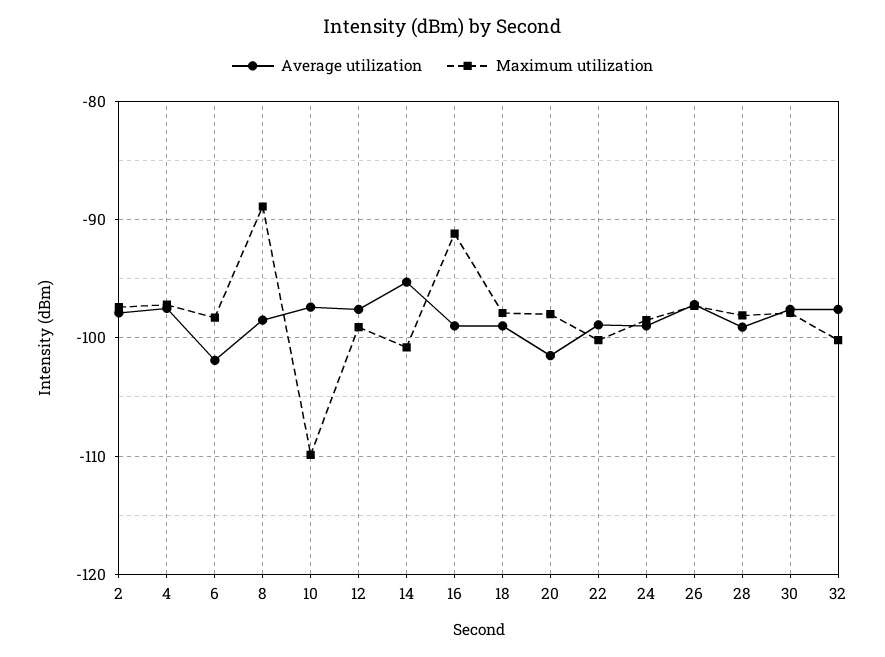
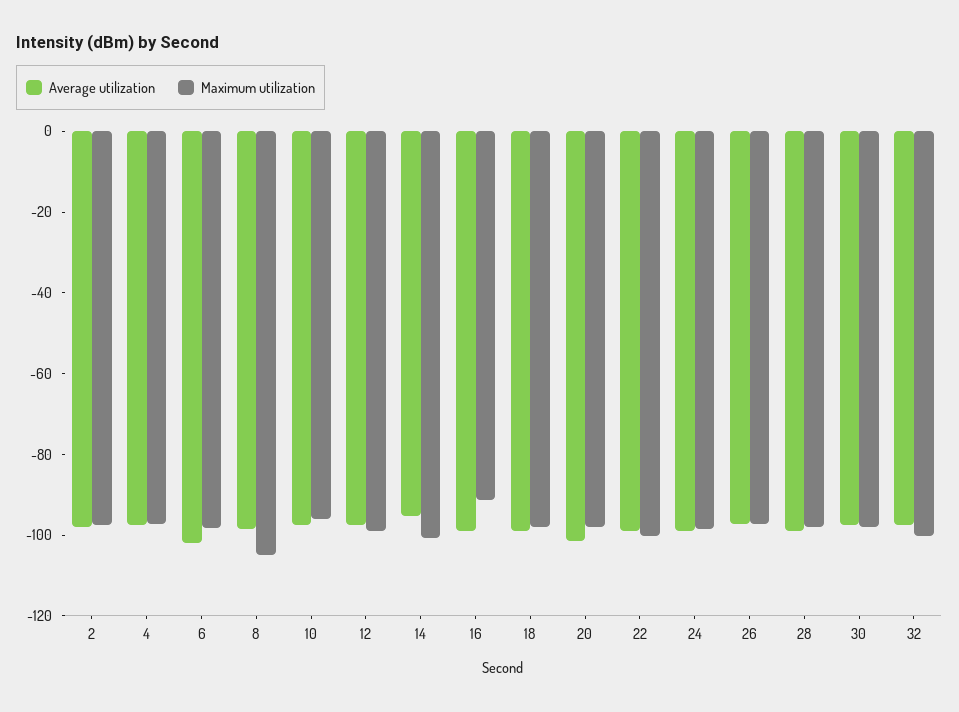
Maximum utilization, 8: -89 -> -105
Maximum utilization, 10: -110 -> -95

